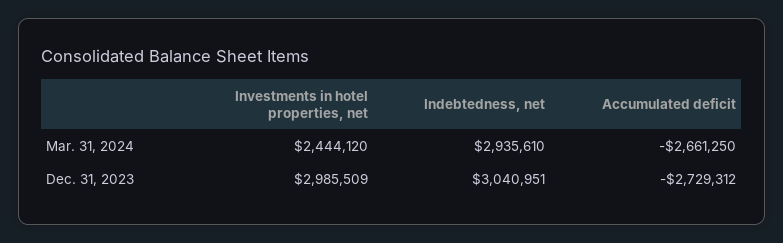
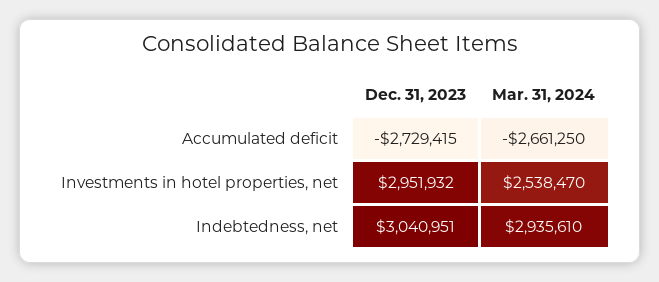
Investments in hotel properties, net, Mar. 31, 2024: 2444120 -> 2538470
Investments in hotel properties, net, Dec. 31, 2023: 2985509 -> 2951932
Accumulated deficit, Dec. 31, 2023: -2729312 -> -2729415

